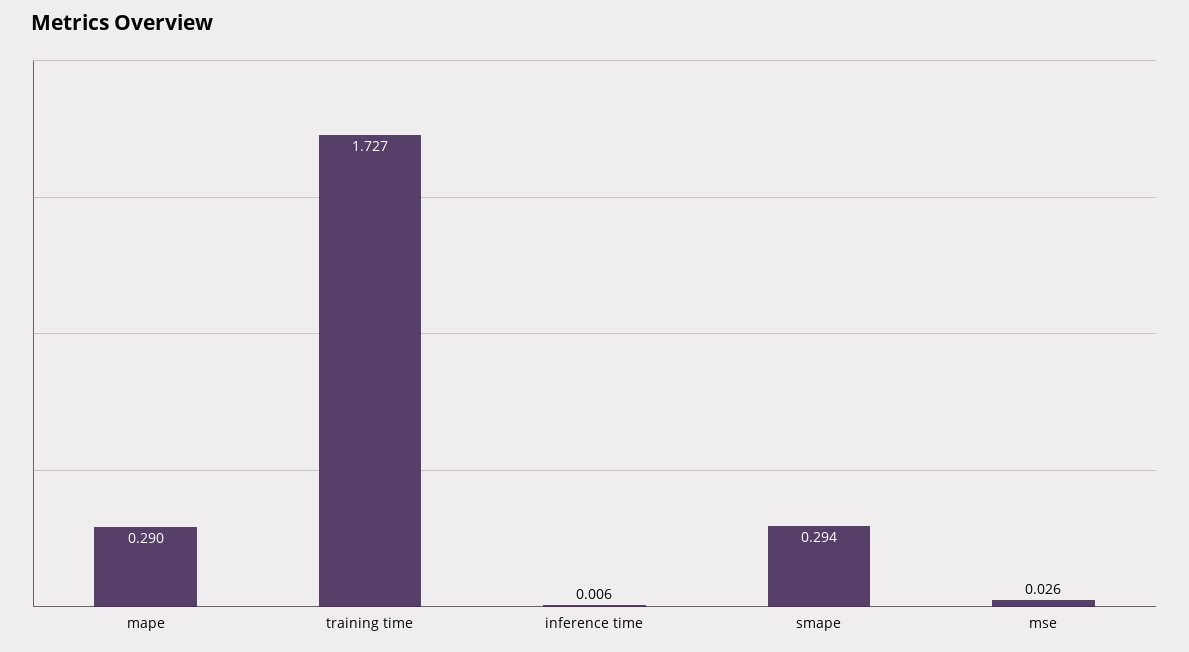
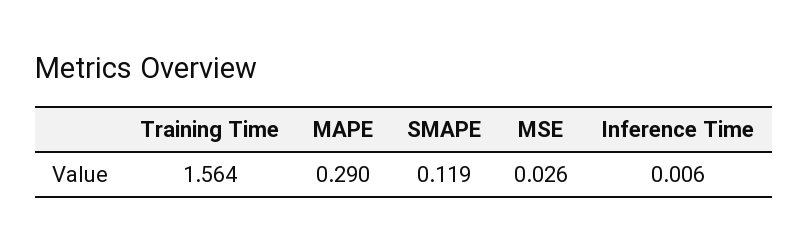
training time: 1.727 -> 1.564
smape: 0.294 -> 0.119

